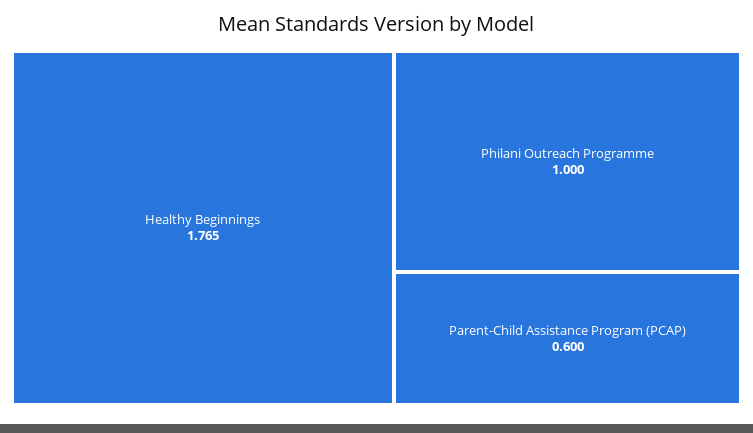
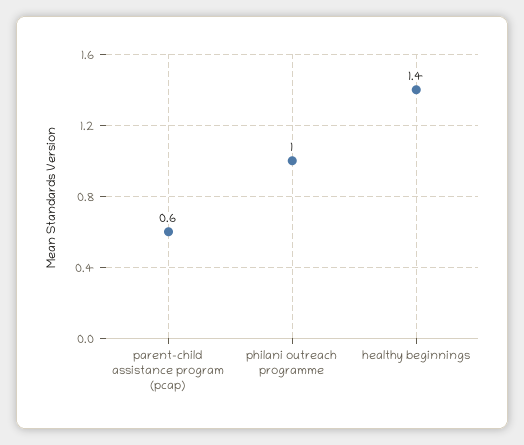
Healthy Beginnings: 1.765 -> 1.4

